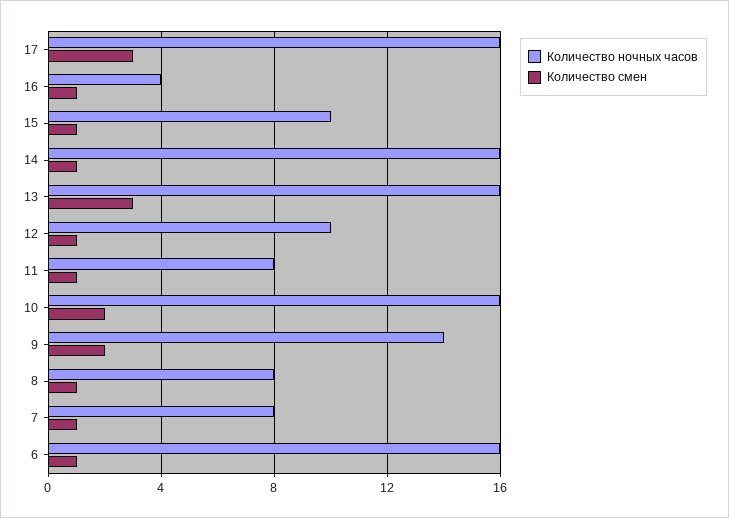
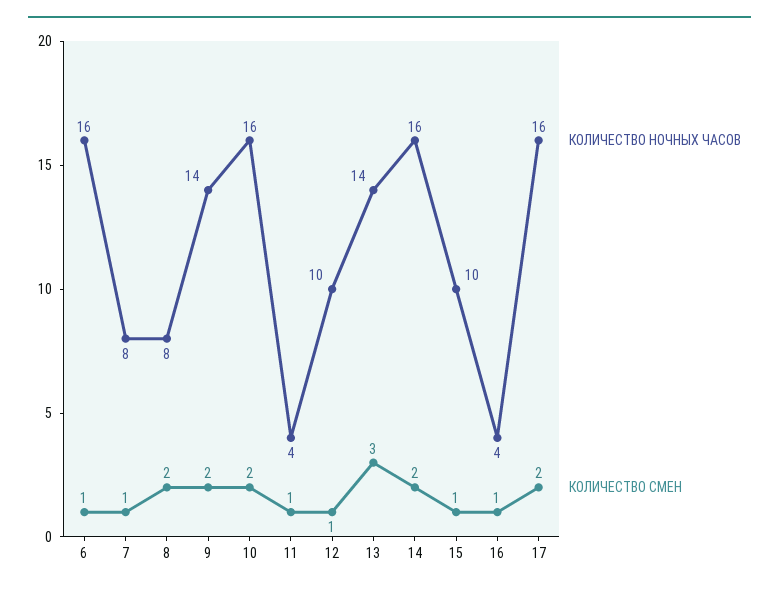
Количество смен, 17: 3 -> 2
Количество смен, 14: 1 -> 2
Количество ночных часов, 13: 16 -> 14
Количество ночных часов, 11: 8 -> 4
Количество смен, 8: 1 -> 2

